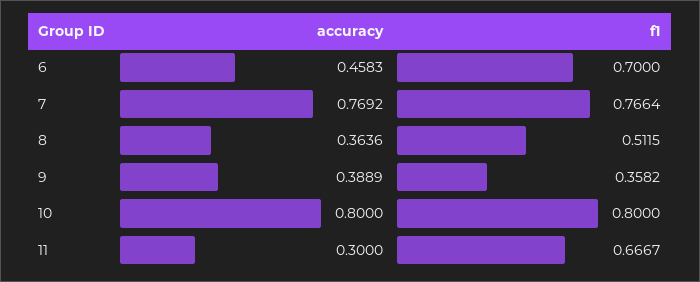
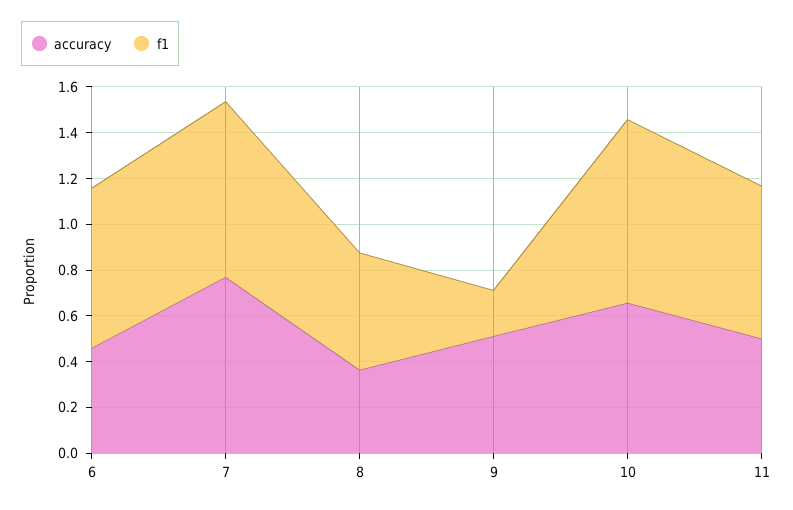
accuracy, 9: 0.3889 -> 0.5
f1, 9: 0.3582 -> 0.2
accuracy, 10: 0.8 -> 0.65
accuracy, 11: 0.3 -> 0.5

